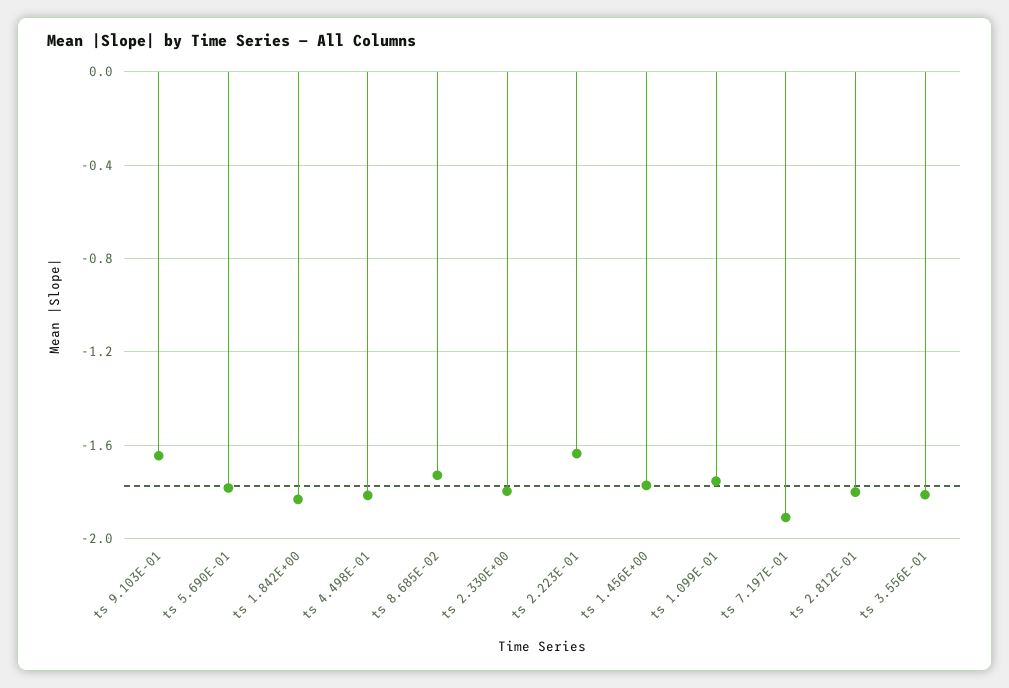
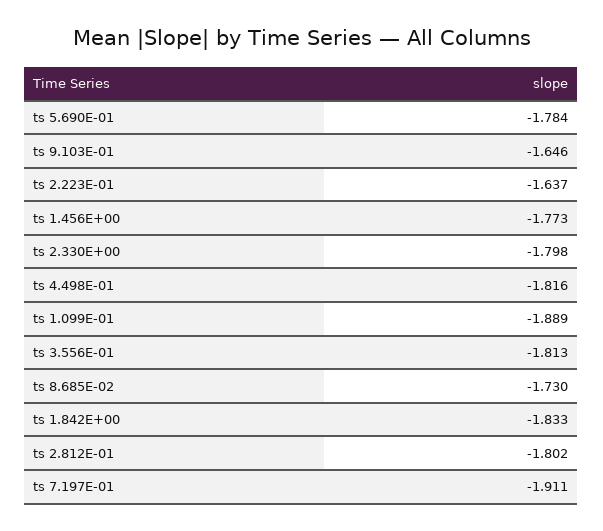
ts 1.099E-01: -1.75 -> -1.889

